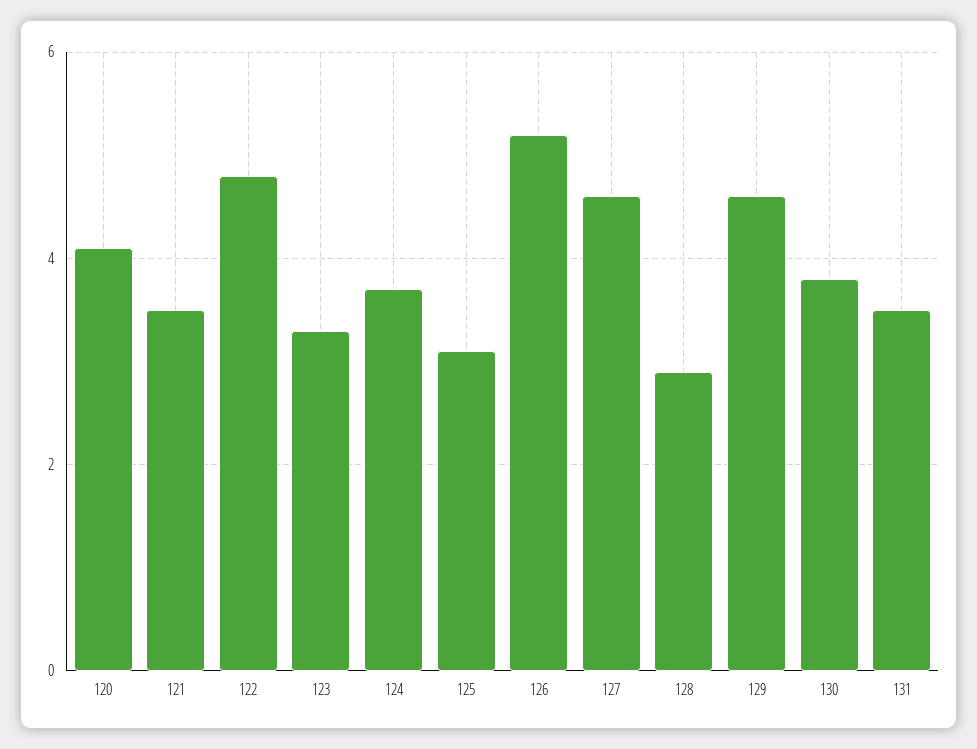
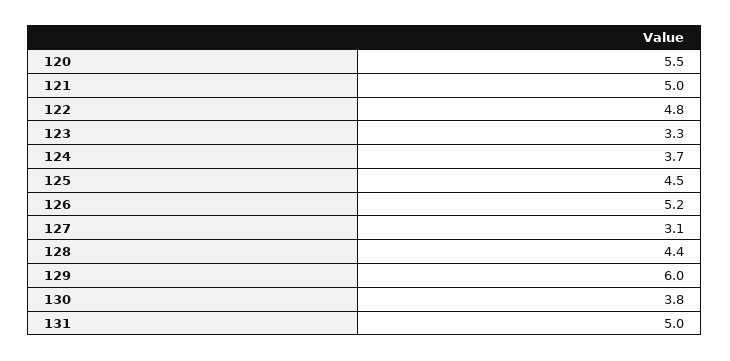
120: 4 -> 5.5
121: 3.5 -> 5
125: 3 -> 4.5
127: 4.5 -> 3.1
128: 3 -> 4.4
129: 4.5 -> 6
131: 3.5 -> 5

